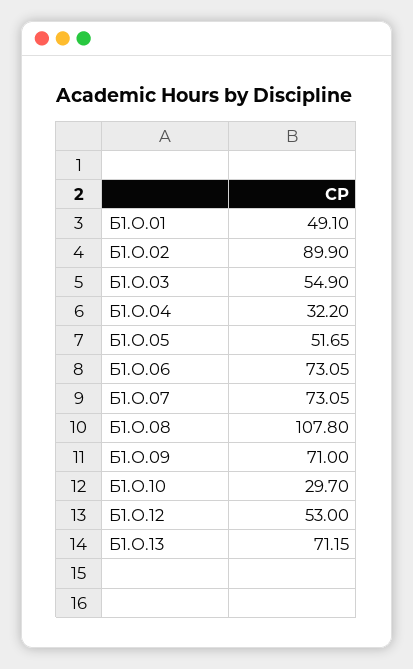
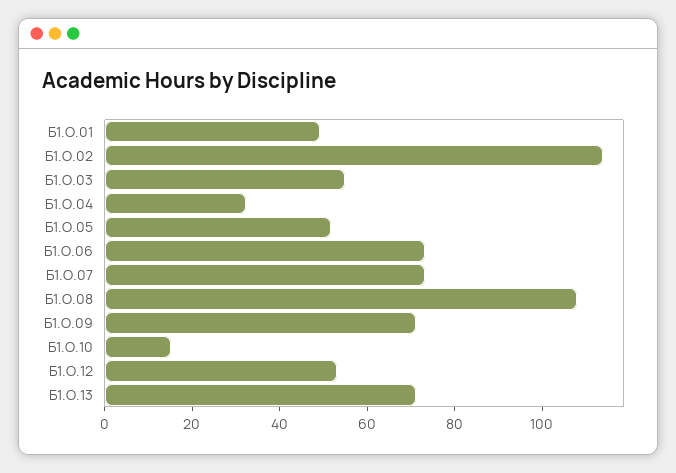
Б1.О.02: 89.9 -> 115
Б1.О.10: 29.7 -> 15

